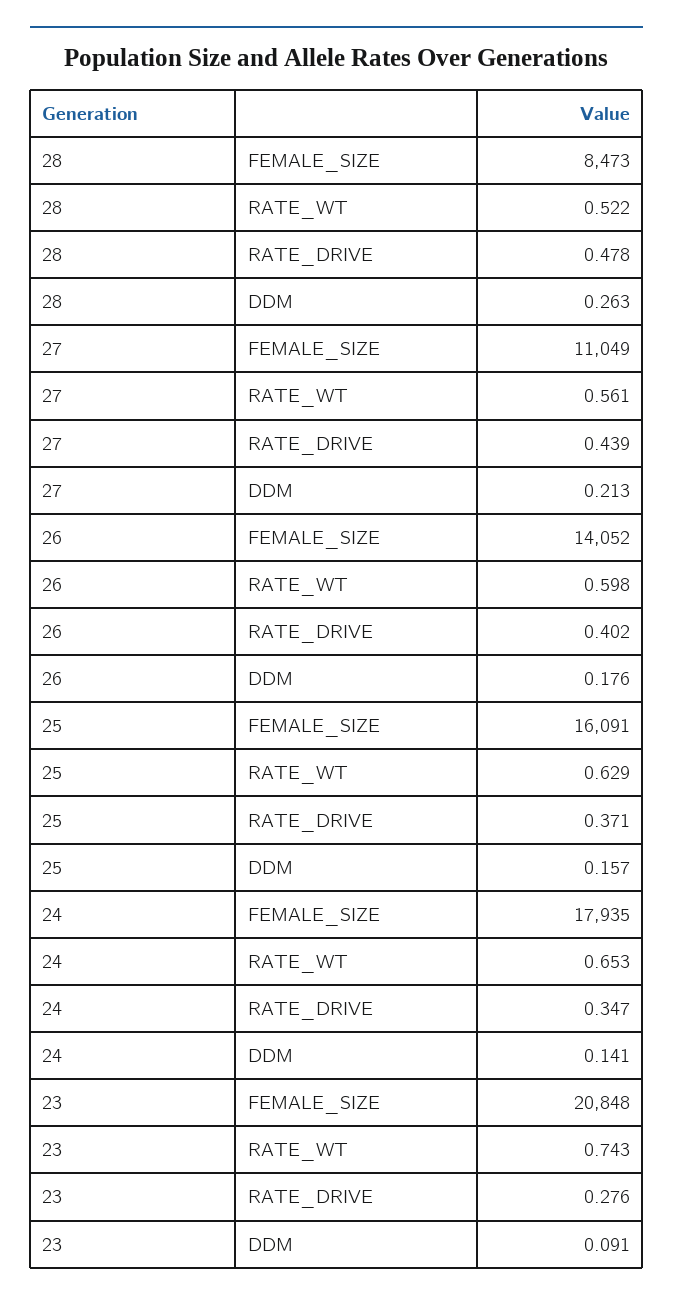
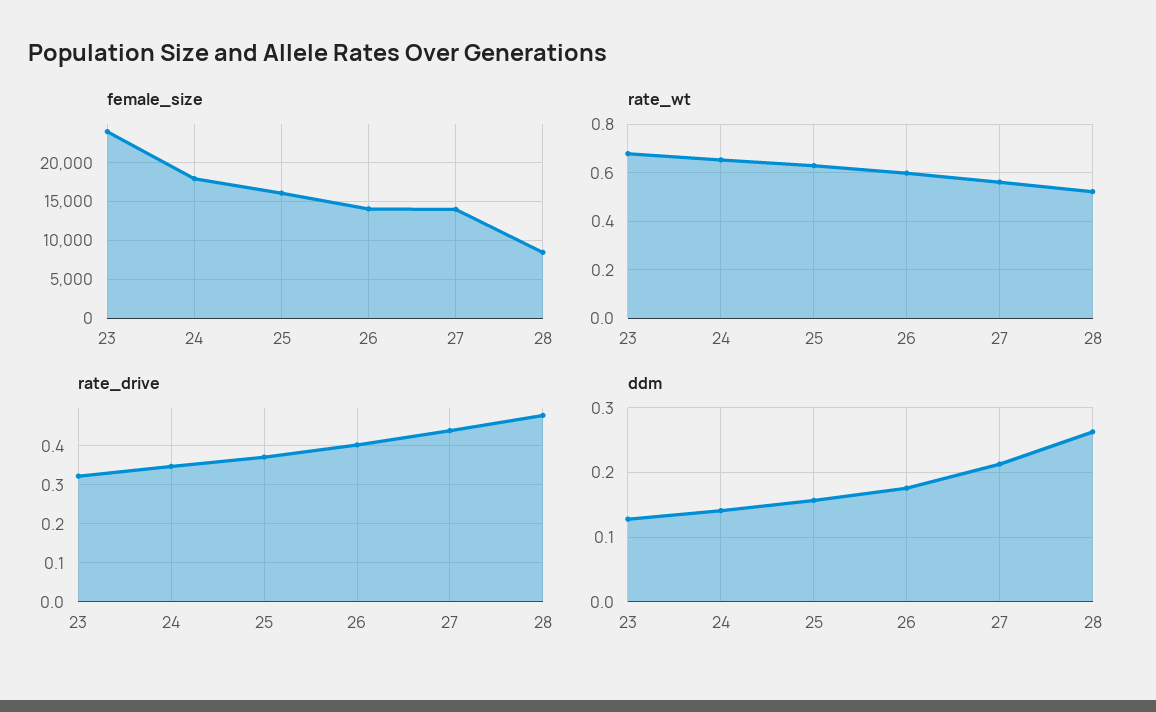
FEMALE_SIZE, 27: 11049 -> 14000
FEMALE_SIZE, 23: 20848 -> 24000
RATE_WT, 23: 0.743 -> 0.675
RATE_DRIVE, 23: 0.276 -> 0.32
DDM, 23: 0.091 -> 0.13

